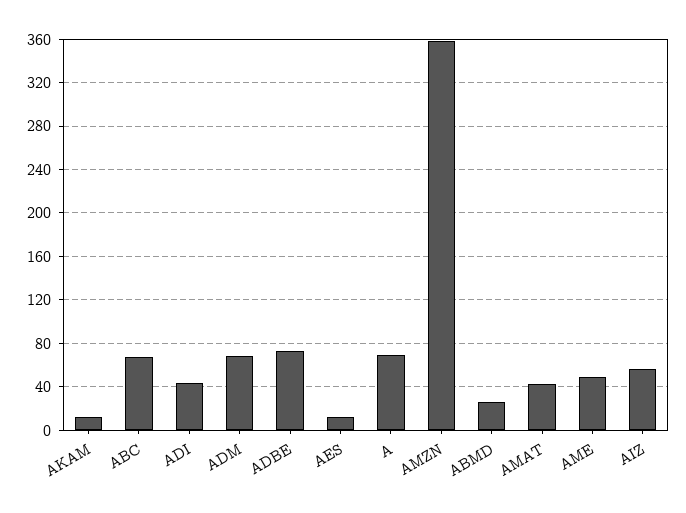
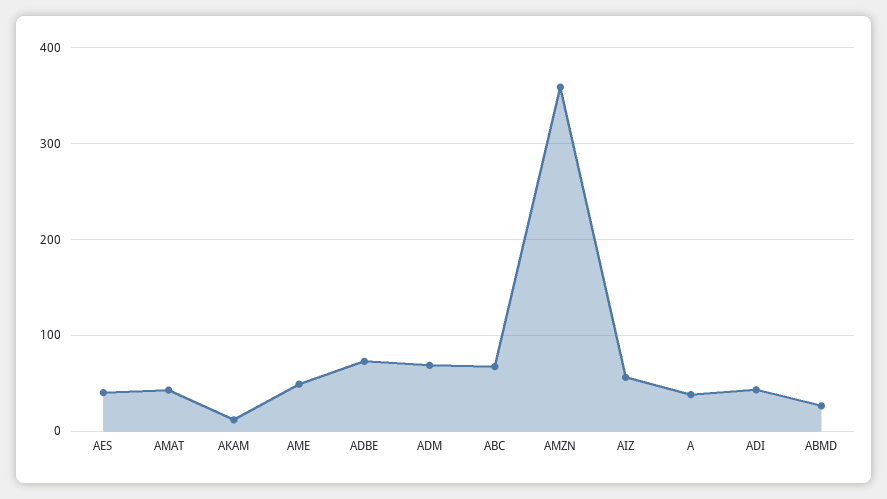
AES: 10 -> 40
A: 70 -> 40

